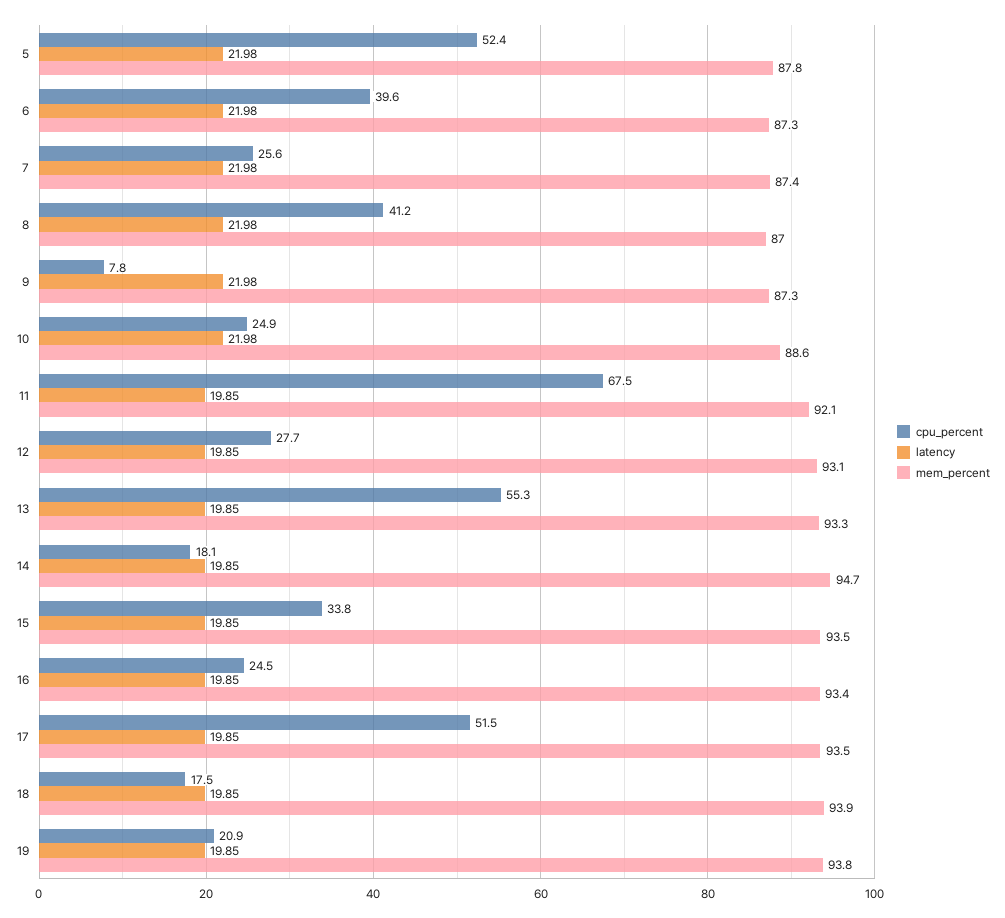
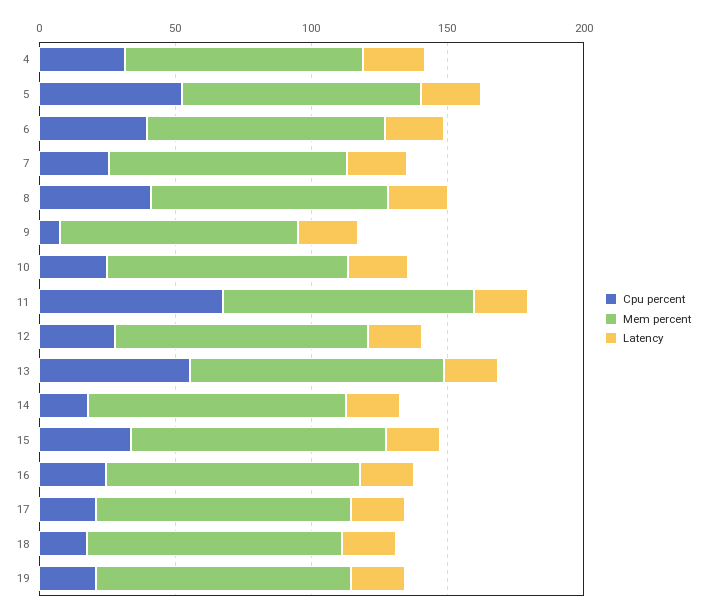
cpu_percent, 17: 51.5 -> 20
cpu_percent, 4: none -> 30
mem_percent, 4: none -> 90
latency, 4: none -> 20

